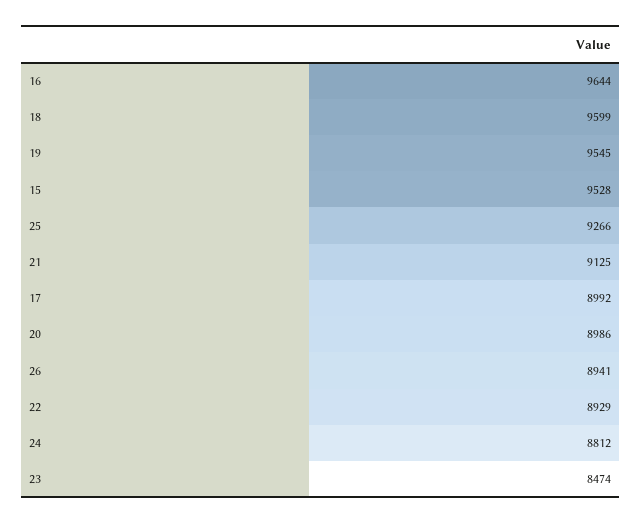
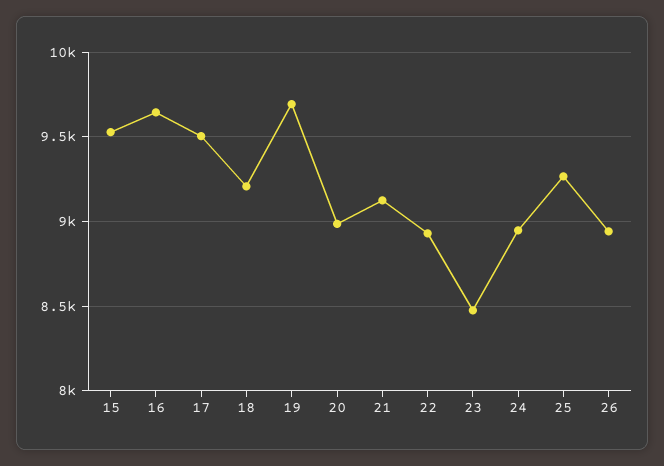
18: 9599 -> 9200
19: 9545 -> 9700
17: 8992 -> 9500
24: 8812 -> 8950

